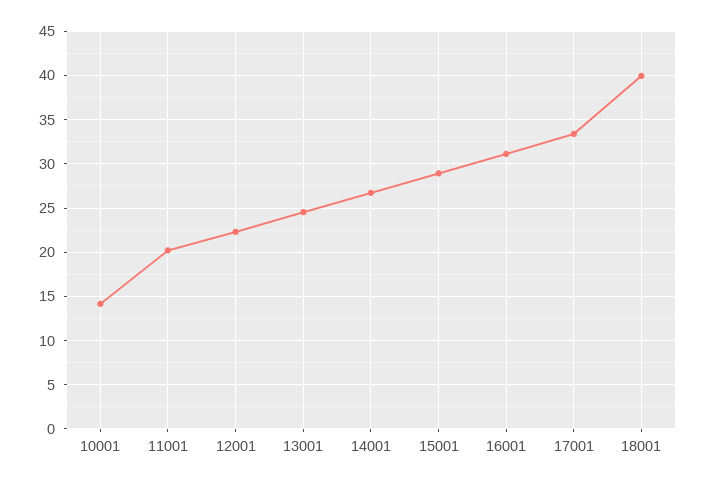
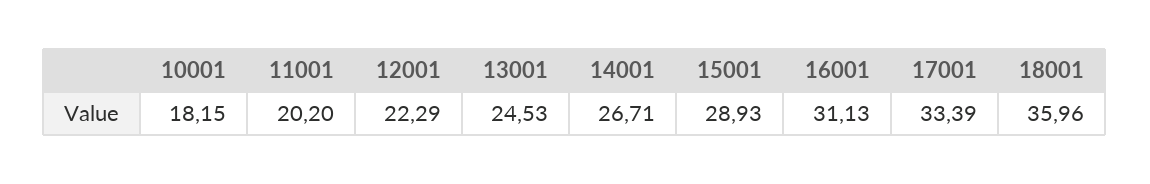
10001: 14 -> 18.15
18001: 40 -> 35.96

